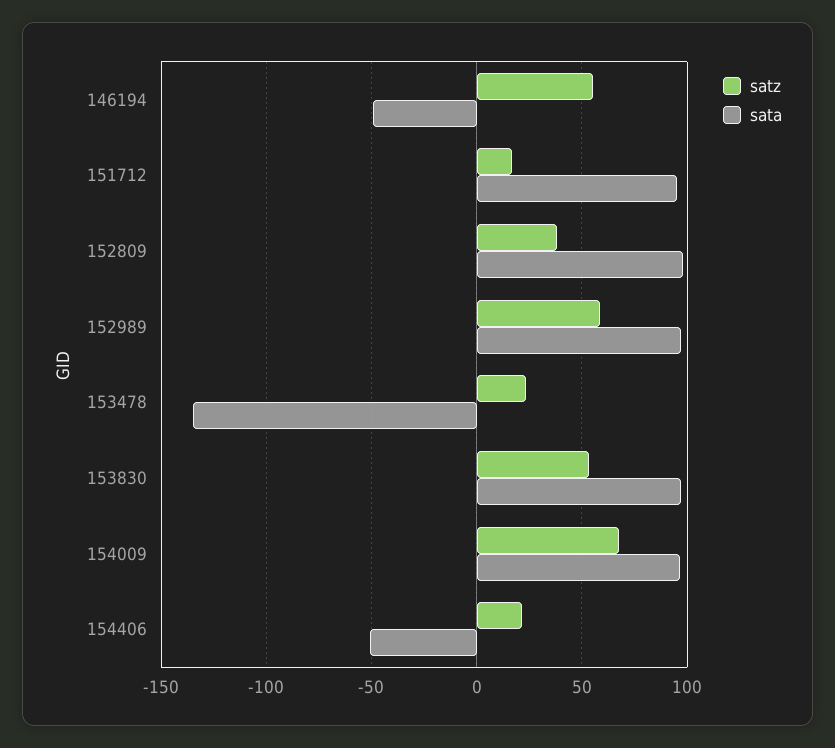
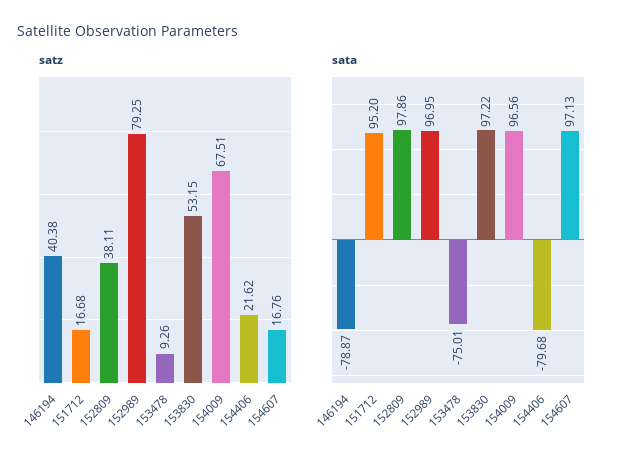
satz, 146194: 55 -> 40.38
sata, 146194: -50 -> -78.87
satz, 152989: 60 -> 79.25
satz, 153478: 25 -> 9.26
sata, 153478: -135 -> -75.01
sata, 154406: -50 -> -79.68
satz, 154607: none -> 16.76
sata, 154607: none -> 97.13

